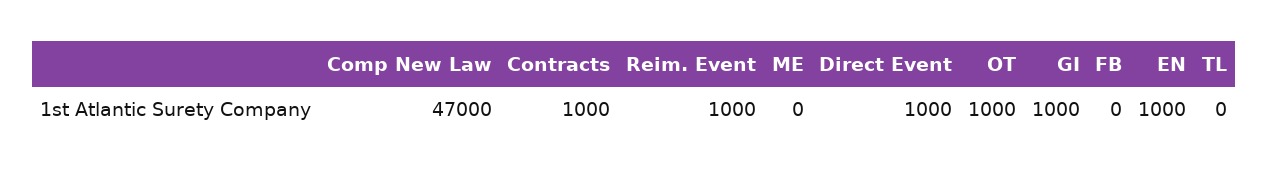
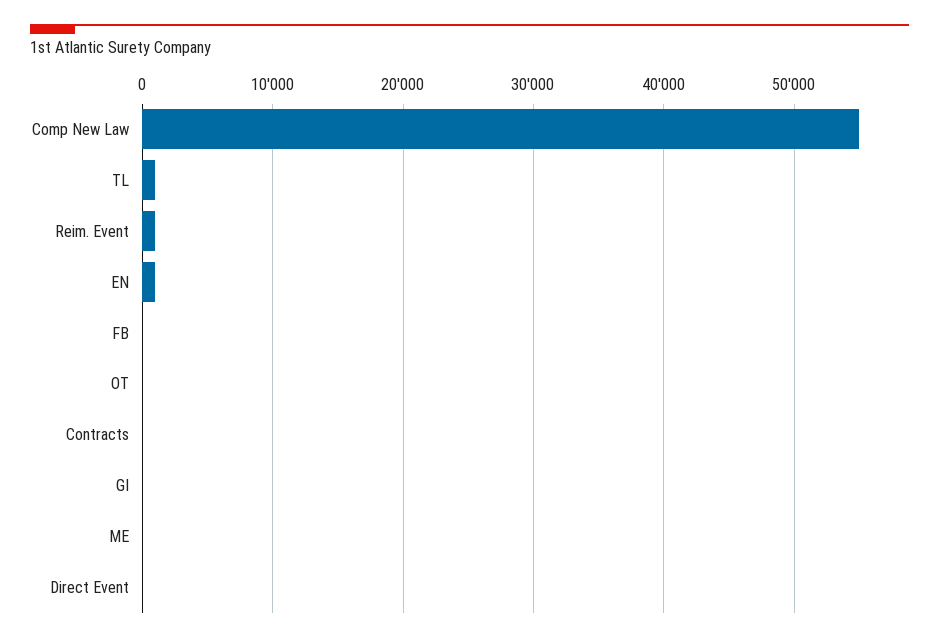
Comp New Law: 47000 -> 55000
Contracts: 1000 -> 0
Direct Event: 1000 -> 0
OT: 1000 -> 0
GI: 1000 -> 0
TL: 0 -> 1000

